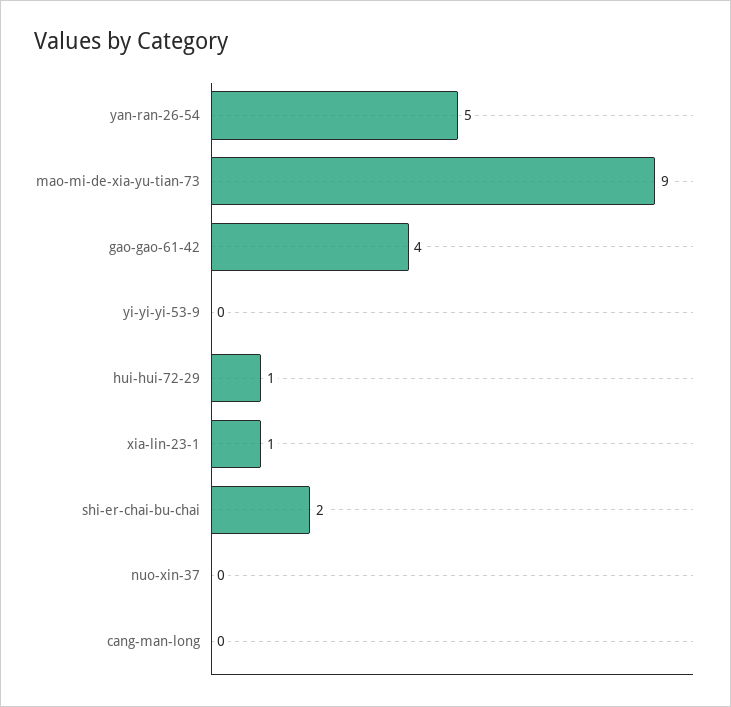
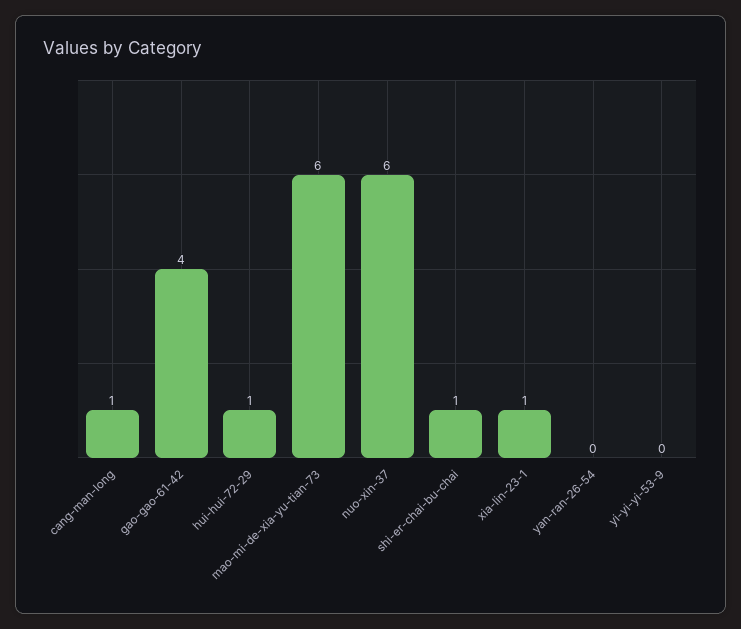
yan-ran-26-54: 5 -> 0
mao-mi-de-xia-yu-tian-73: 9 -> 6
shi-er-chai-bu-chai: 2 -> 1
nuo-xin-37: 0 -> 6
cang-man-long: 0 -> 1

